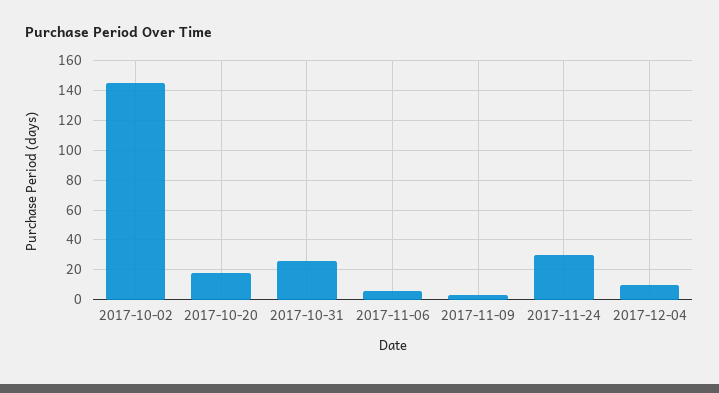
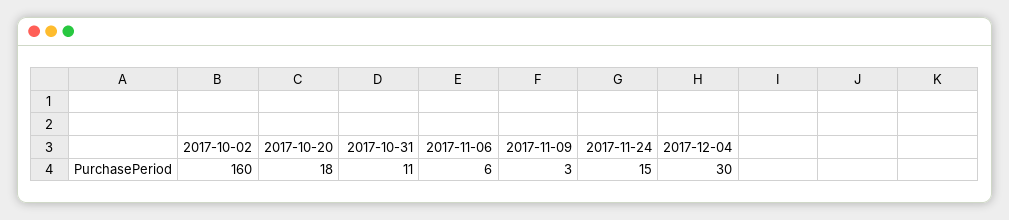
2017-10-02: 145 -> 160
2017-10-31: 25 -> 11
2017-11-24: 30 -> 15
2017-12-04: 10 -> 30

